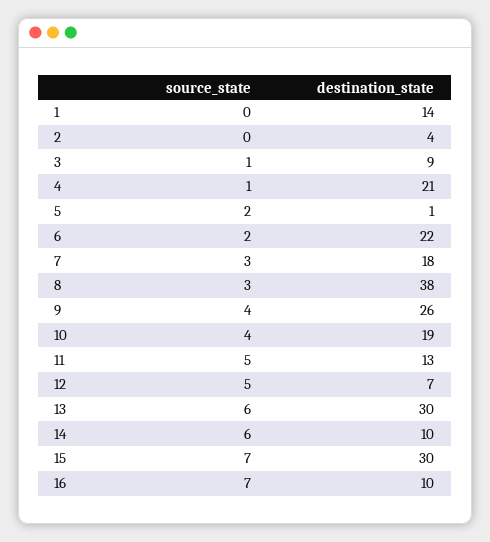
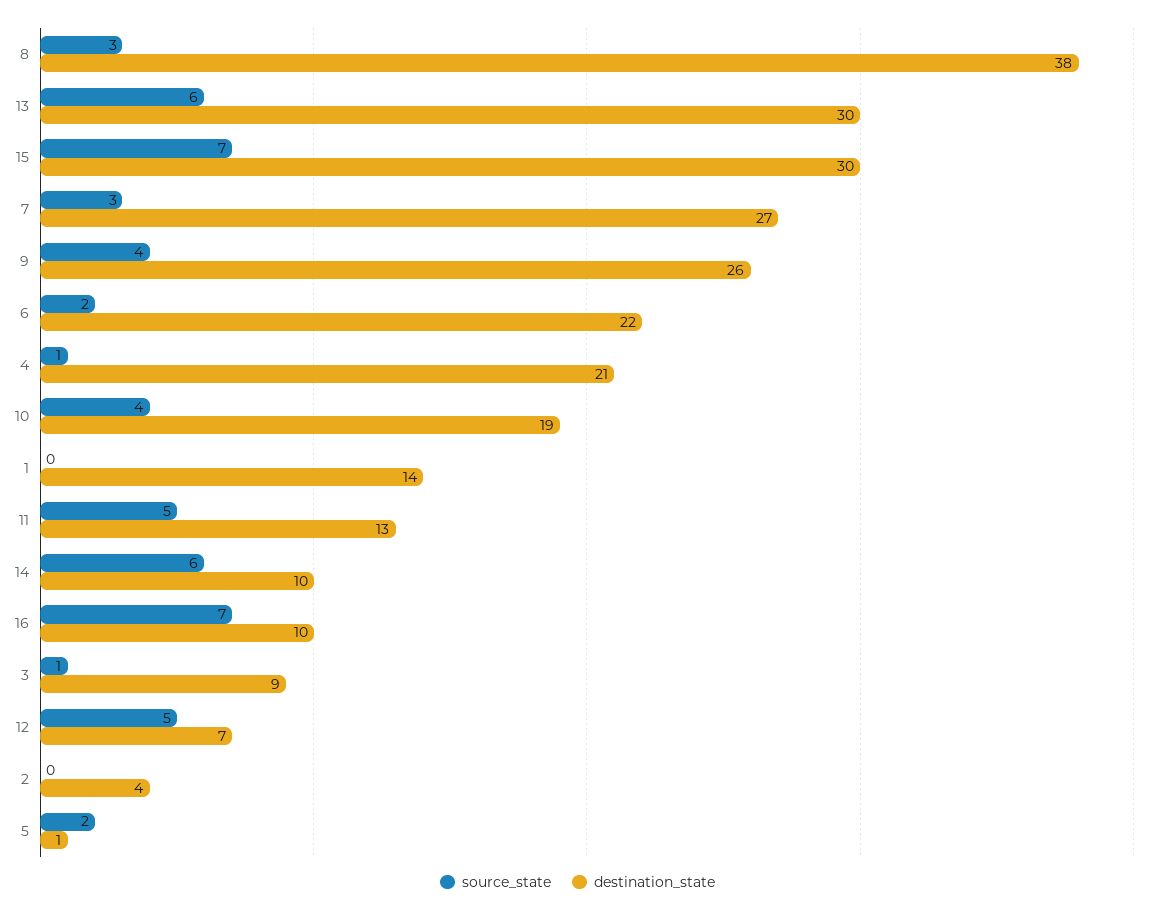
destination_state, 7: 18 -> 27

